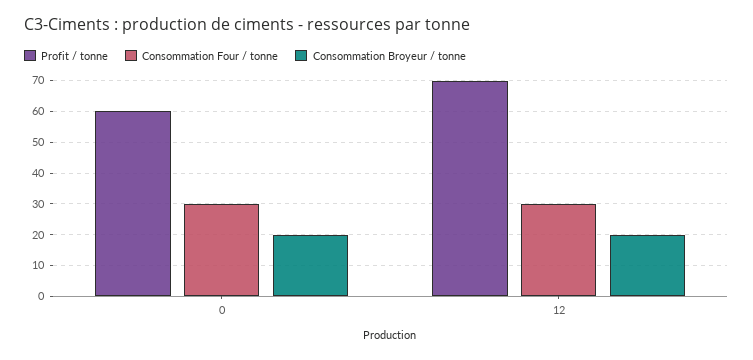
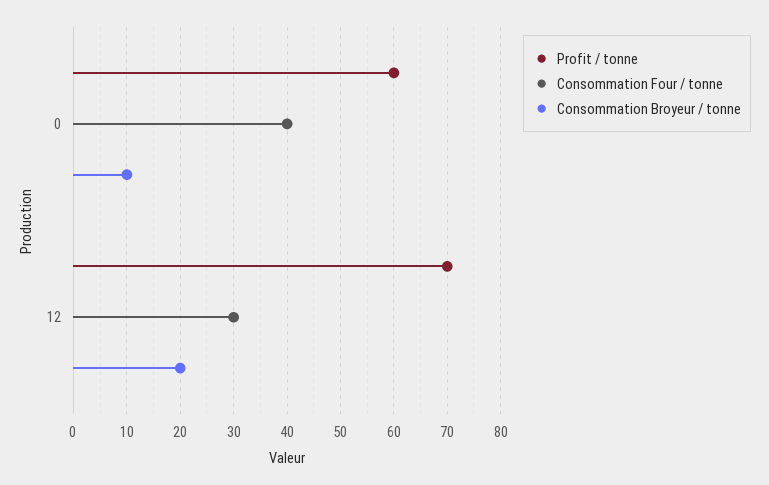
Consommation Four / tonne, 0: 30 -> 40
Consommation Broyeur / tonne, 0: 20 -> 10

